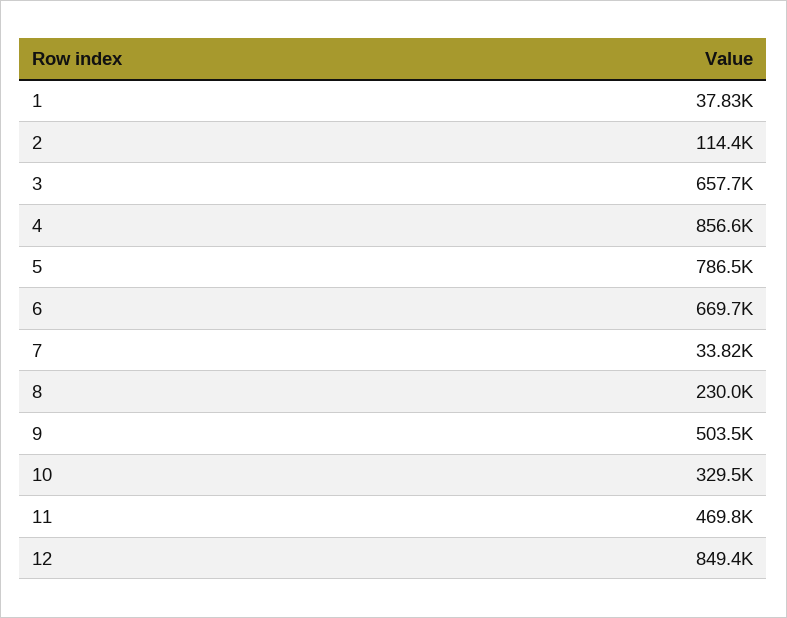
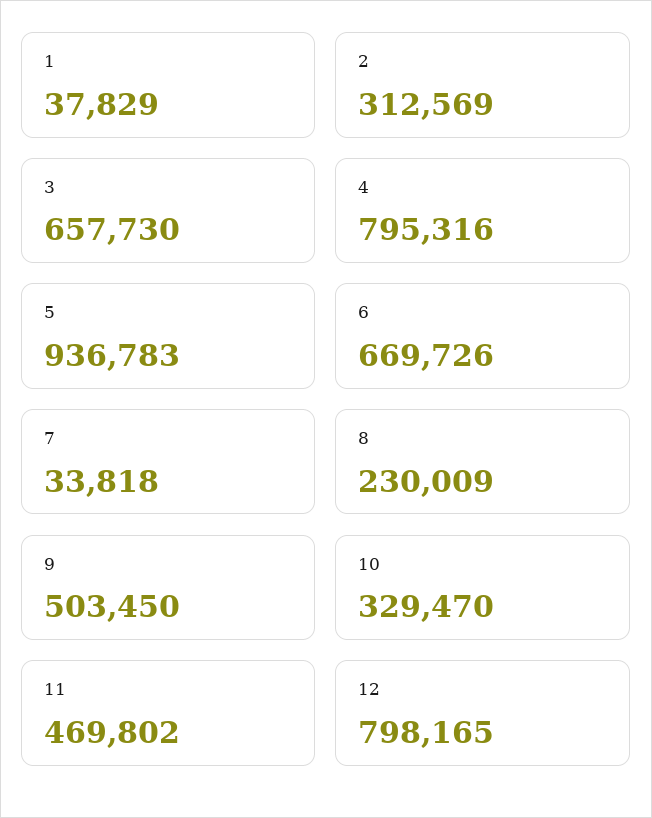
2: 114400 -> 312569
4: 856600 -> 795316
5: 786500 -> 936783
12: 849400 -> 798165

